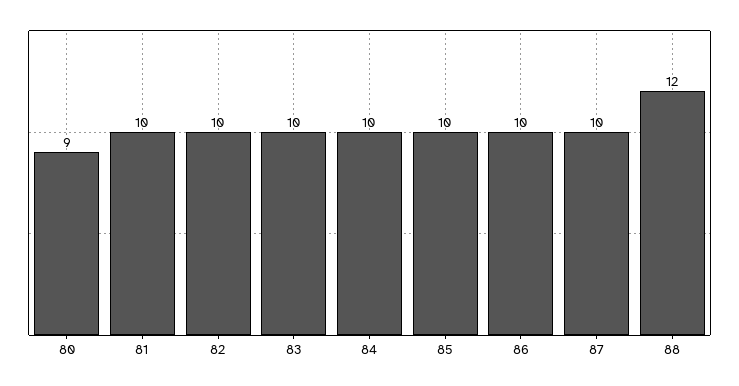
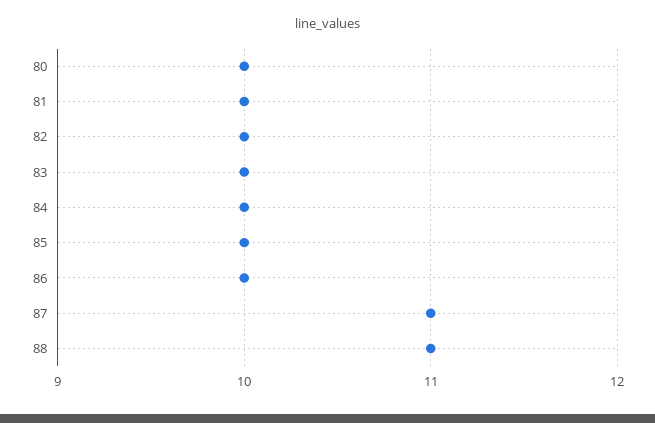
80: 9 -> 10
87: 10 -> 11
88: 12 -> 11

